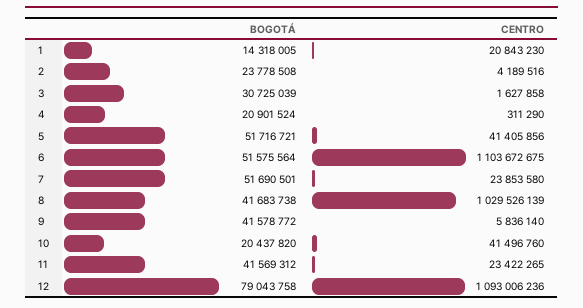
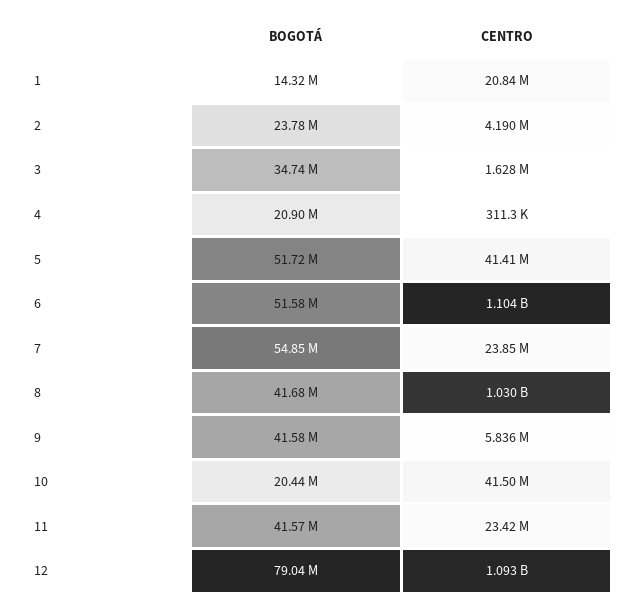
BOGOTÁ, 3: 30725039 -> 34740000
BOGOTÁ, 7: 51690501 -> 54850000

